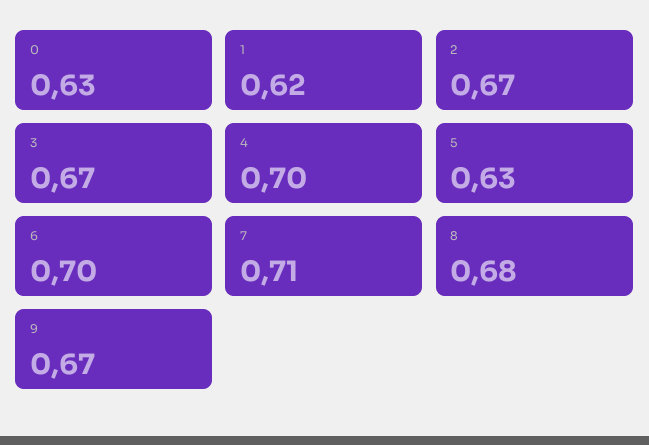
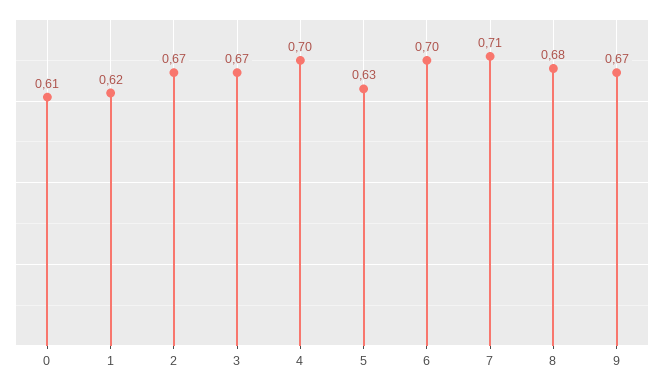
0: 0.63 -> 0.61

